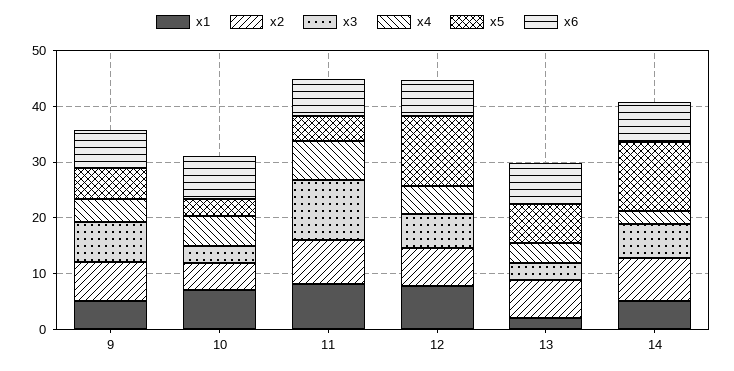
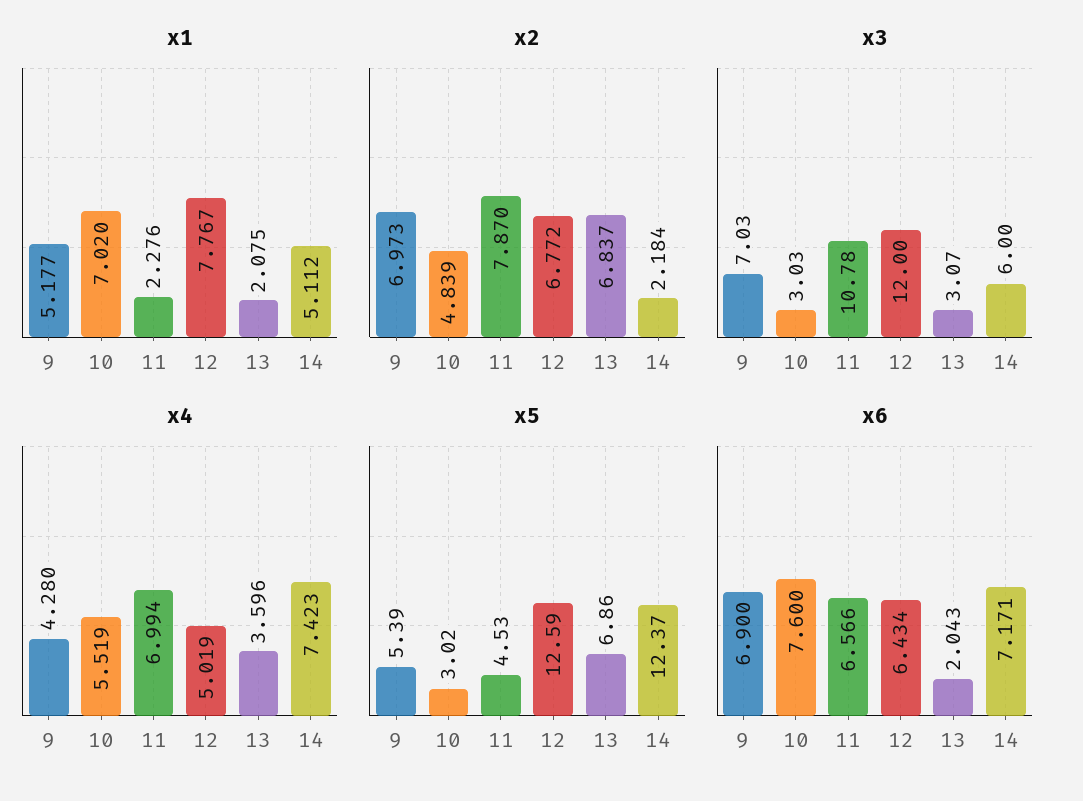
x1, 11: 8 -> 2.276
x3, 12: 6 -> 12
x6, 13: 8 -> 2.043
x2, 14: 8 -> 2.184
x4, 14: 2 -> 7.423

